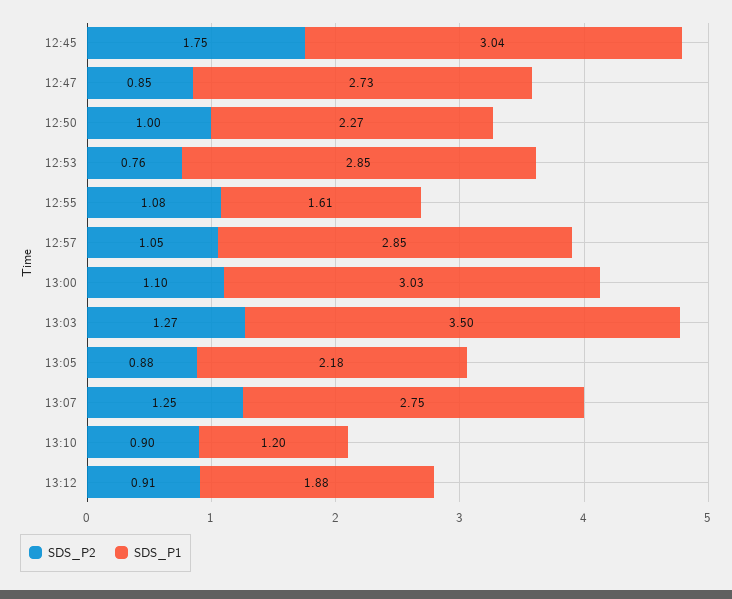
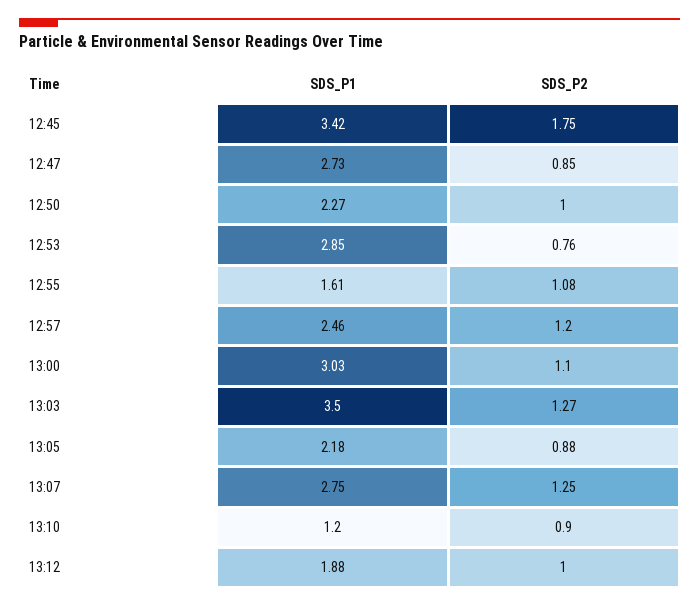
SDS_P1, 12:45: 3.04 -> 3.42
SDS_P2, 12:57: 1.05 -> 1.2
SDS_P1, 12:57: 2.85 -> 2.46
SDS_P2, 13:12: 0.91 -> 1

